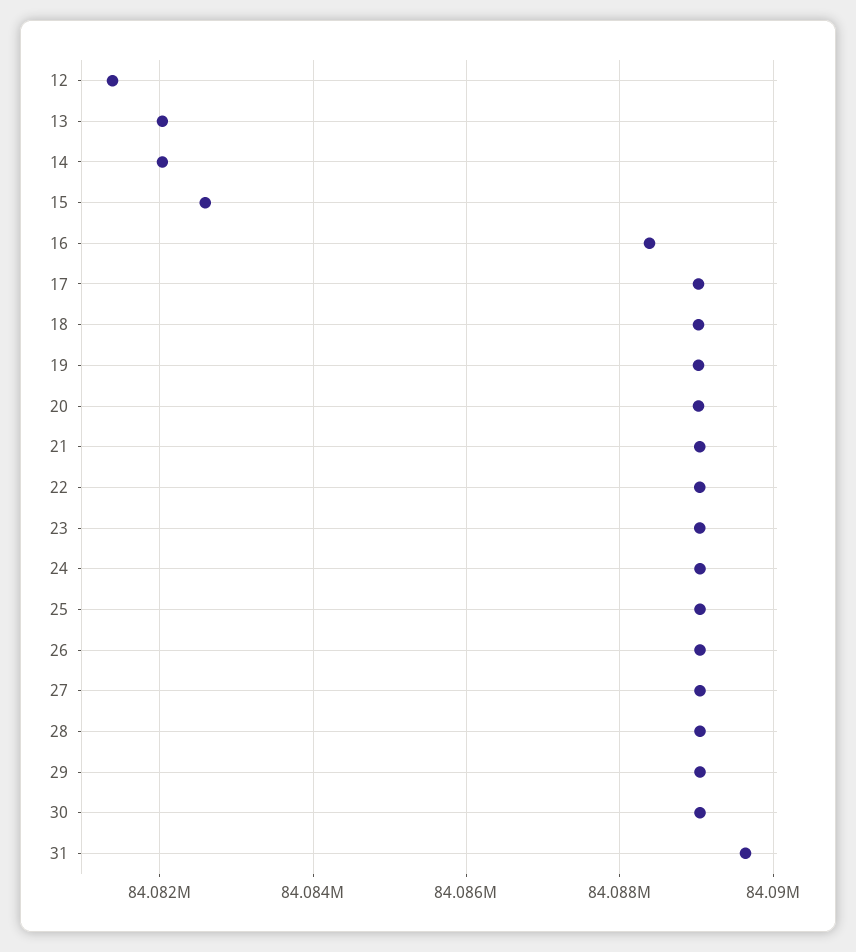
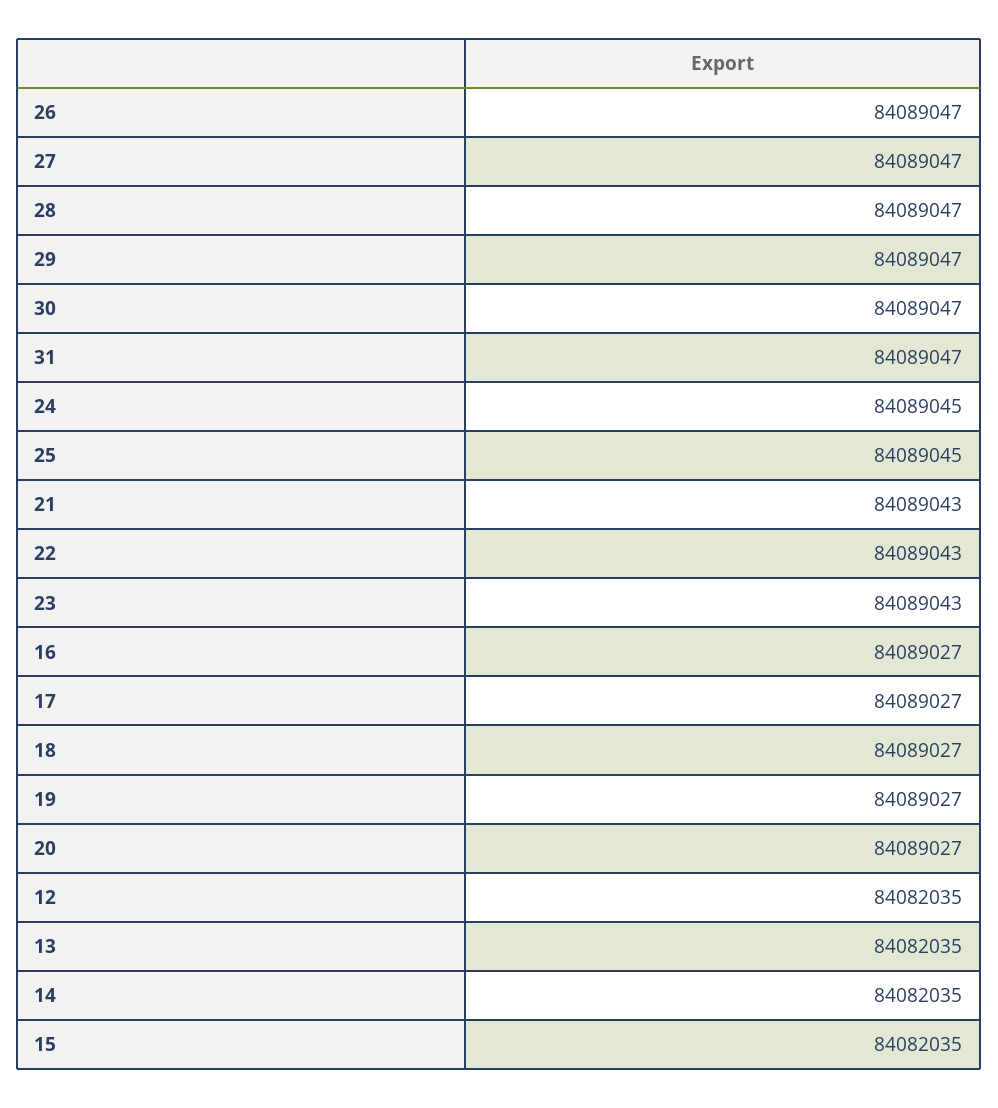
12: 84081400 -> 84082035
15: 84082600 -> 84082035
16: 84088400 -> 84089027
31: 84089600 -> 84089047

